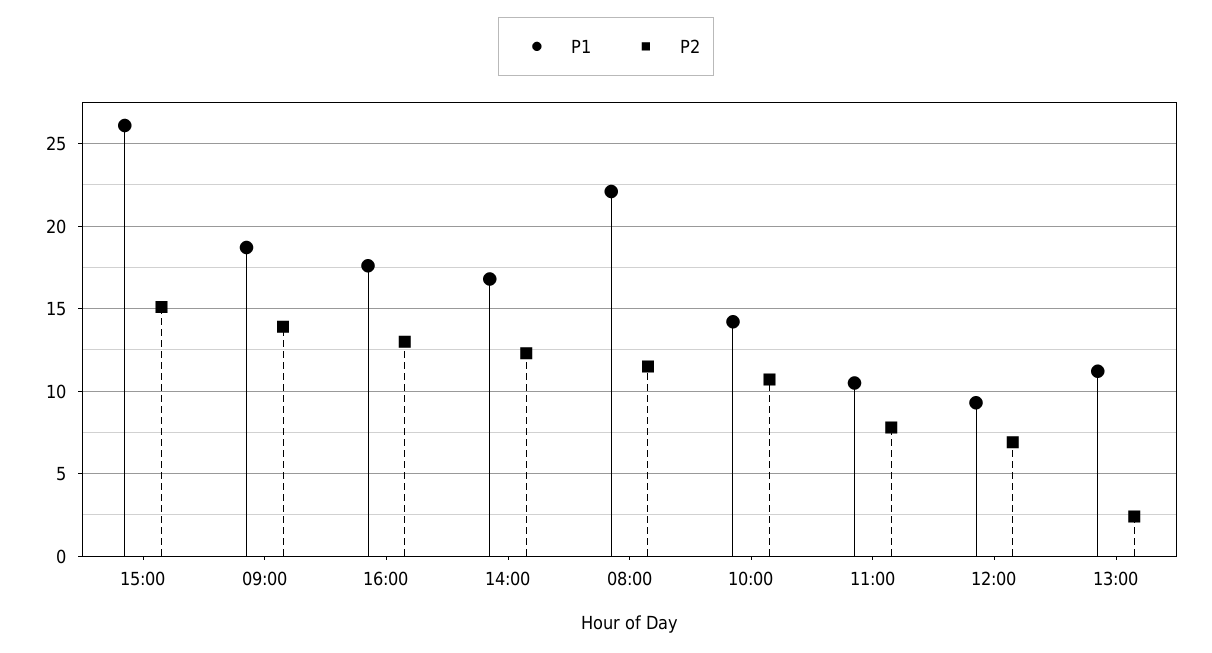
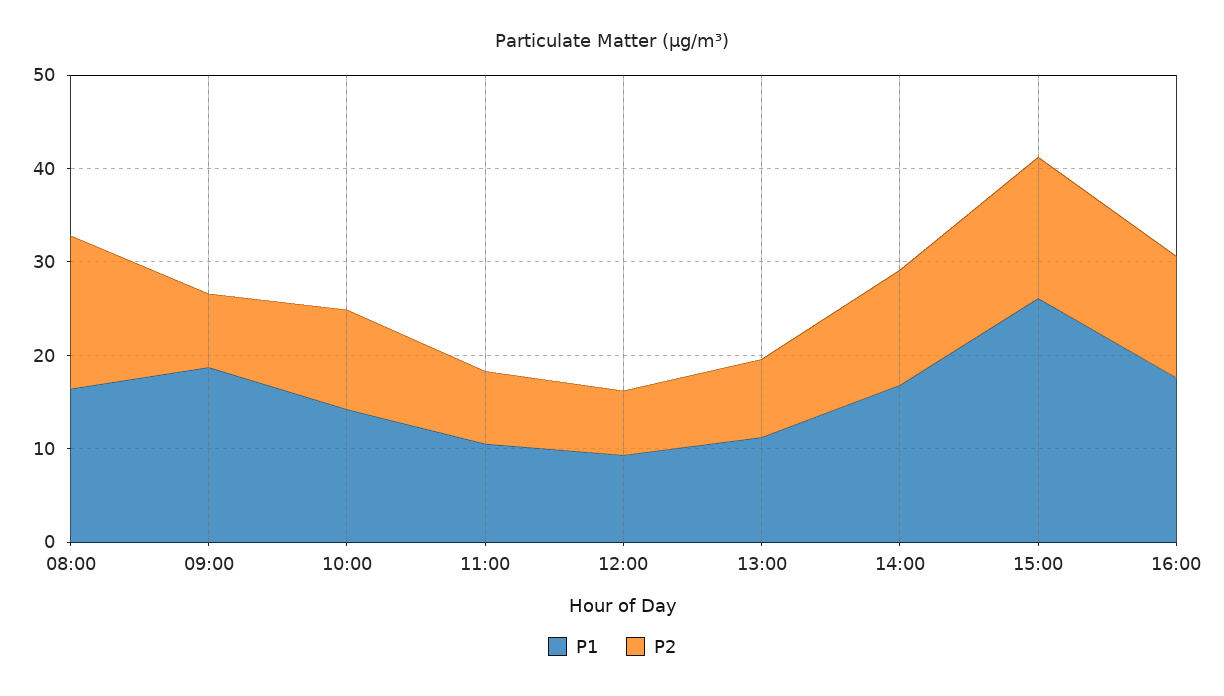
P2, 09:00: 14 -> 8
P1, 08:00: 22 -> 16
P2, 08:00: 11.5 -> 16
P2, 13:00: 2.5 -> 8

